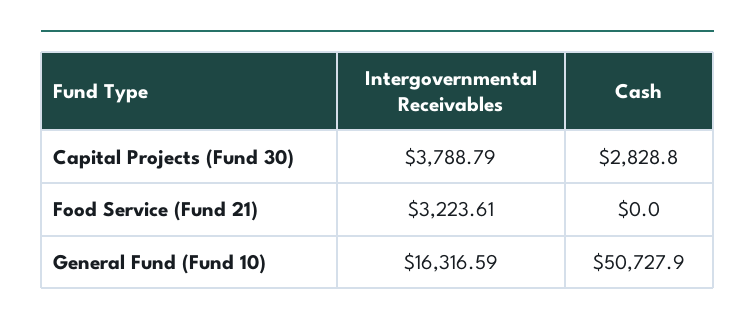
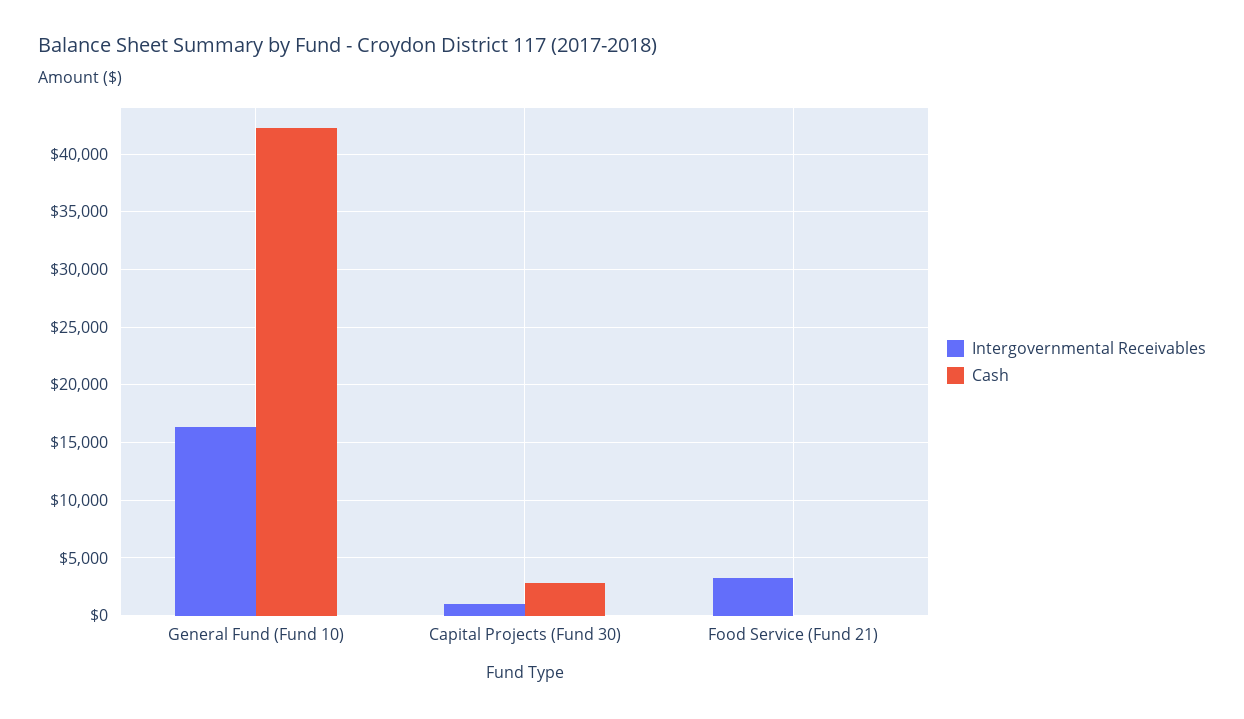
Intergovernmental Receivables, Capital Projects (Fund 30): 3788.79 -> 1000
Cash, General Fund (Fund 10): 50727.9 -> 42000

